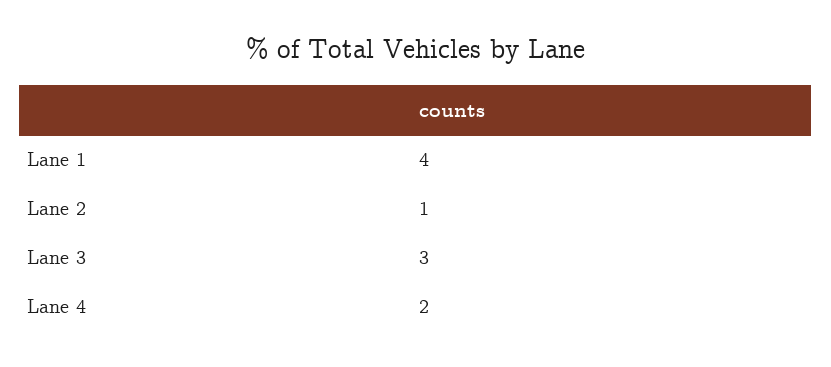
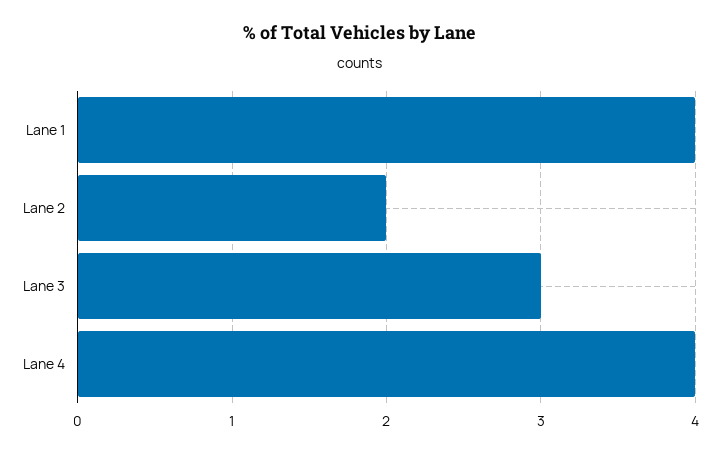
Lane 2: 1 -> 2
Lane 4: 2 -> 4

